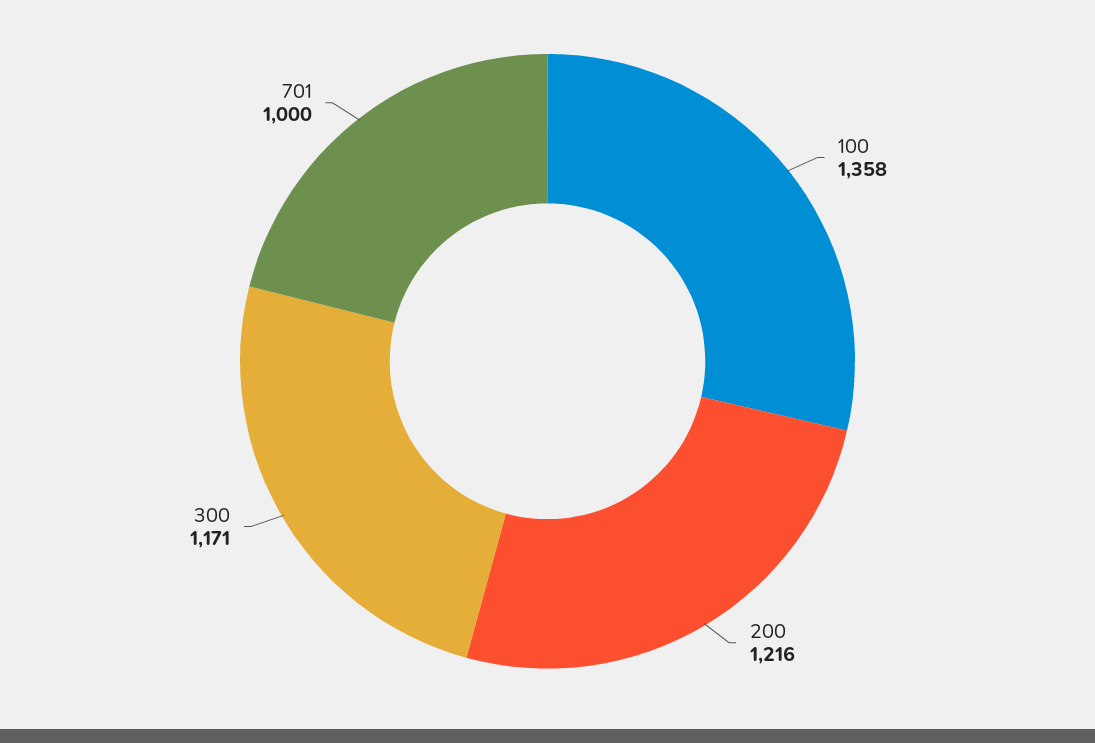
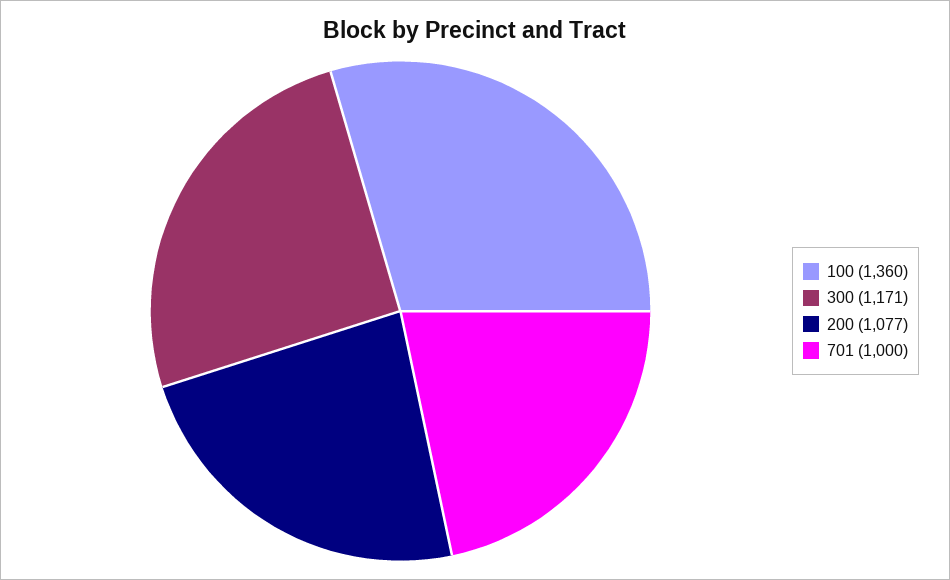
100: 1358 -> 1360
200: 1216 -> 1077

